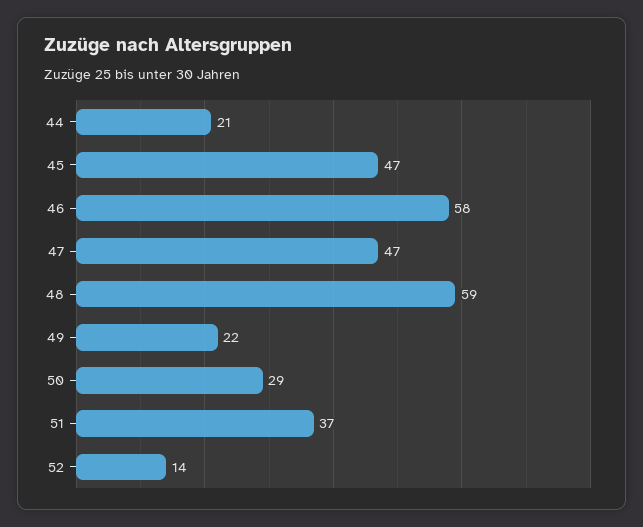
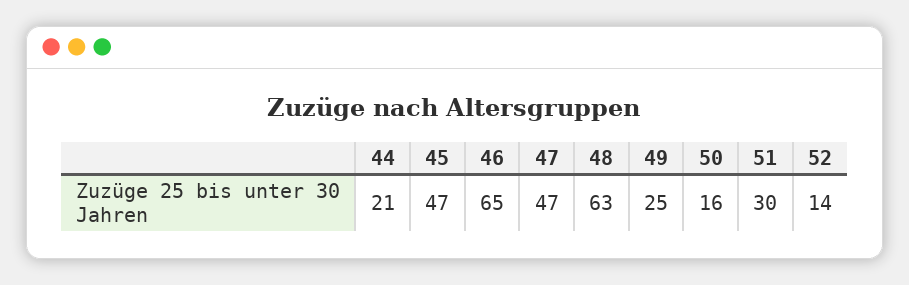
46: 58 -> 65
48: 59 -> 63
49: 22 -> 25
50: 29 -> 16
51: 37 -> 30

